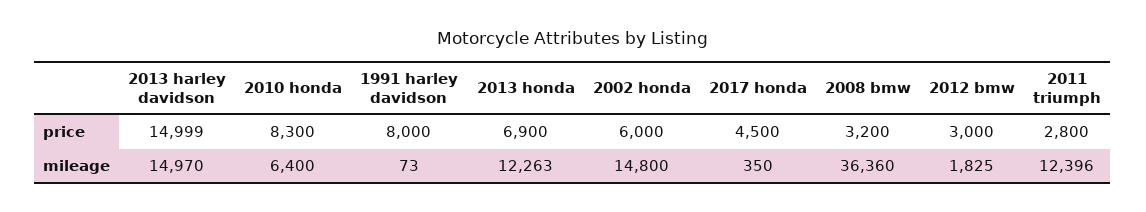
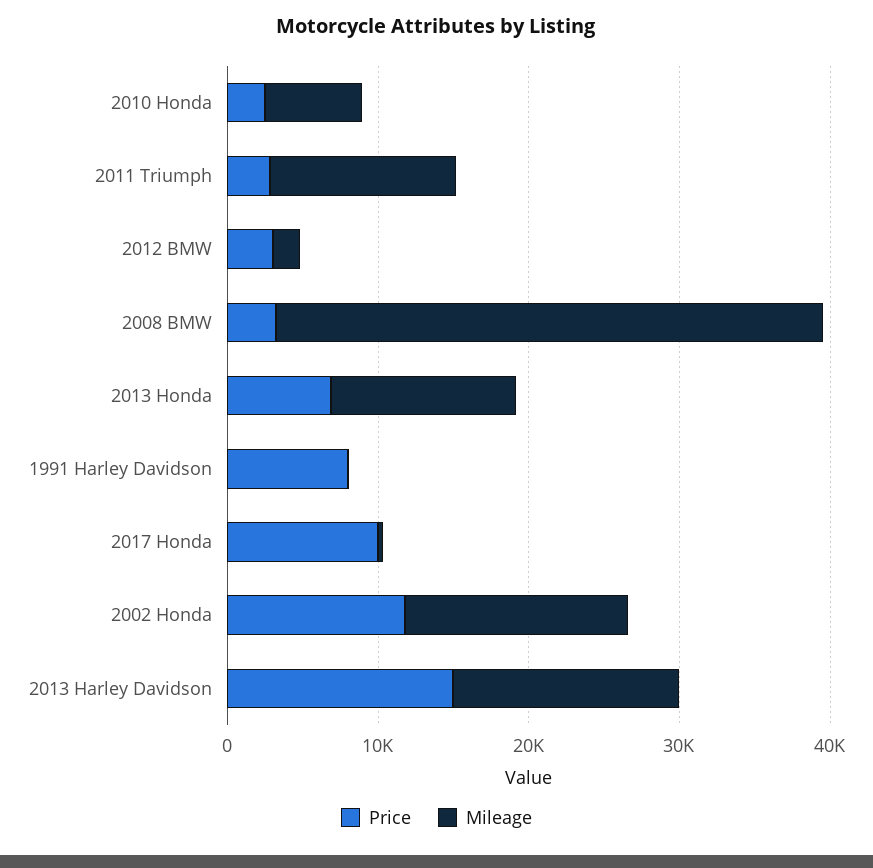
price, 2010 honda: 8300 -> 2000
price, 2002 honda: 6000 -> 12000
price, 2017 honda: 4500 -> 10000

